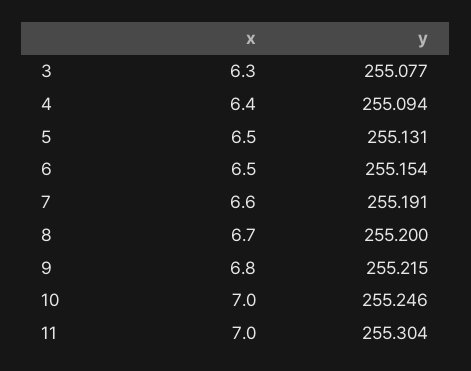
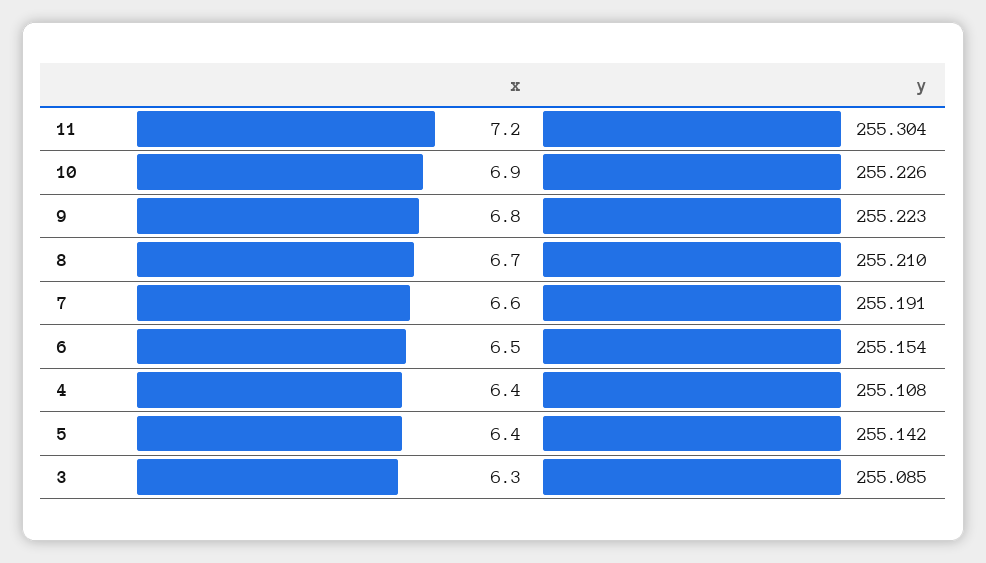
y, 3: 255.077 -> 255.085
y, 4: 255.094 -> 255.108
x, 5: 6.5 -> 6.4
y, 5: 255.131 -> 255.142
y, 8: 255.2 -> 255.21
y, 9: 255.215 -> 255.223
x, 10: 7 -> 6.9
y, 10: 255.246 -> 255.226
x, 11: 7 -> 7.2

